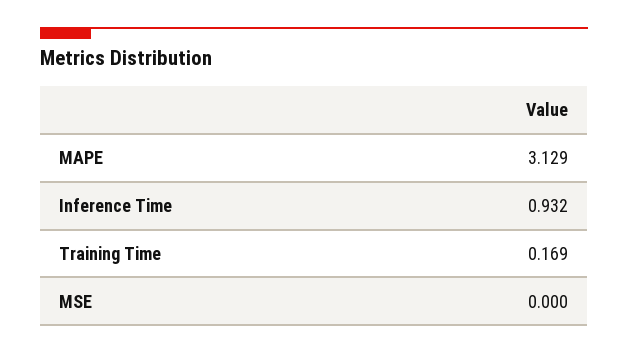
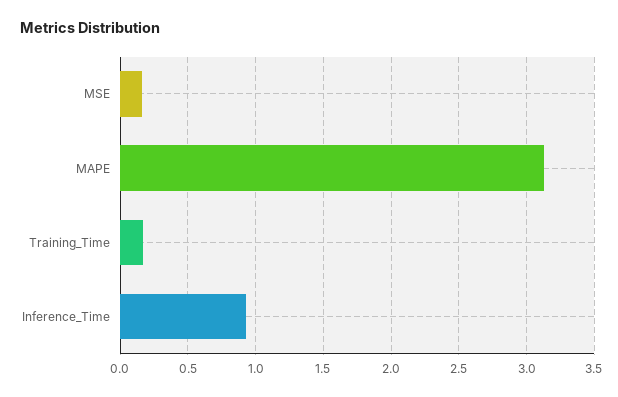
MSE: 0 -> 0.15

